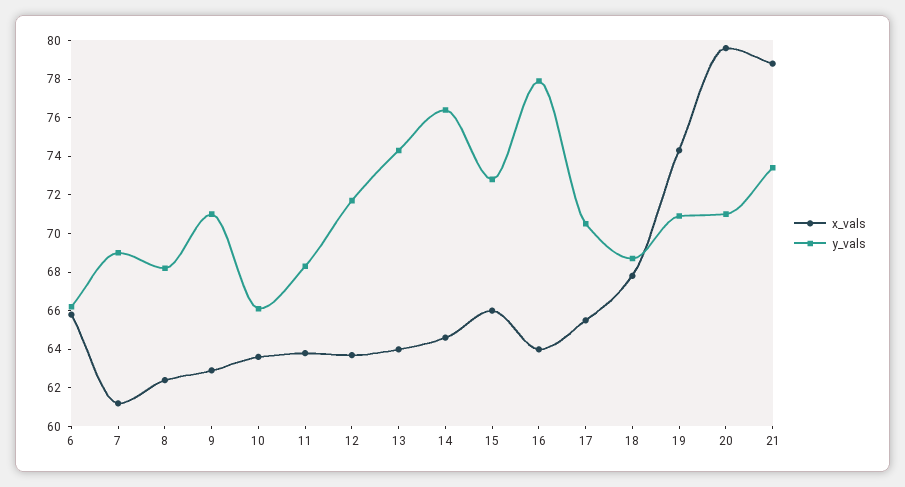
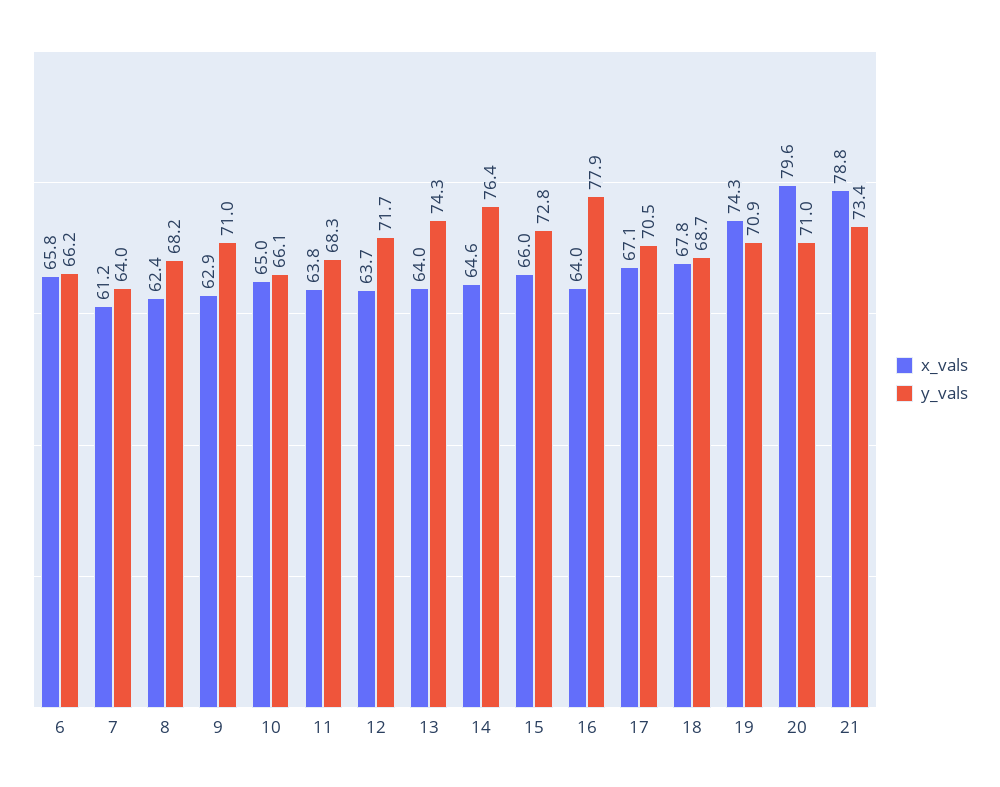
y_vals, 7: 69 -> 64
x_vals, 10: 63.5 -> 65
x_vals, 17: 65.5 -> 67.1

